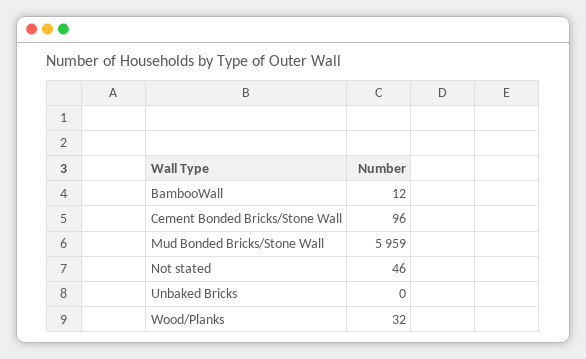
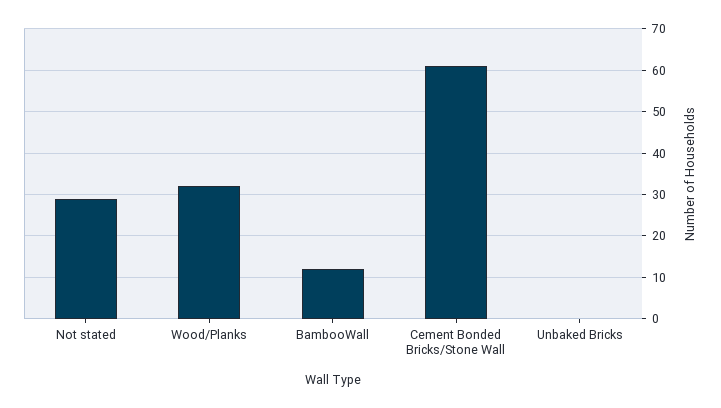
Cement Bonded Bricks/Stone Wall: 96 -> 60
Mud Bonded Bricks/Stone Wall: 5959 -> none
Not stated: 46 -> 30

